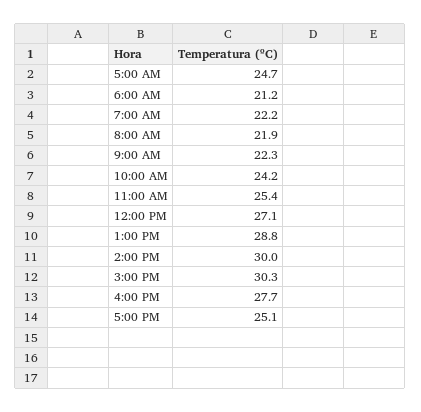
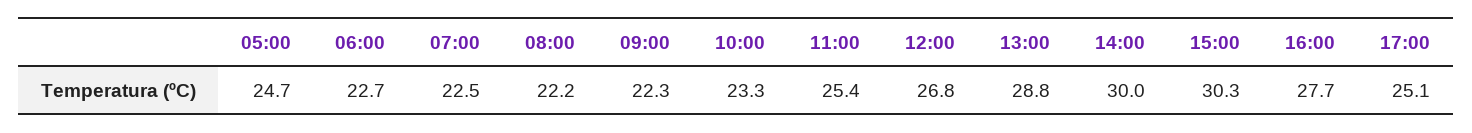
6:00 AM: 21.2 -> 22.7
7:00 AM: 22.2 -> 22.5
8:00 AM: 21.9 -> 22.2
10:00 AM: 24.2 -> 23.3
12:00 PM: 27.1 -> 26.8

